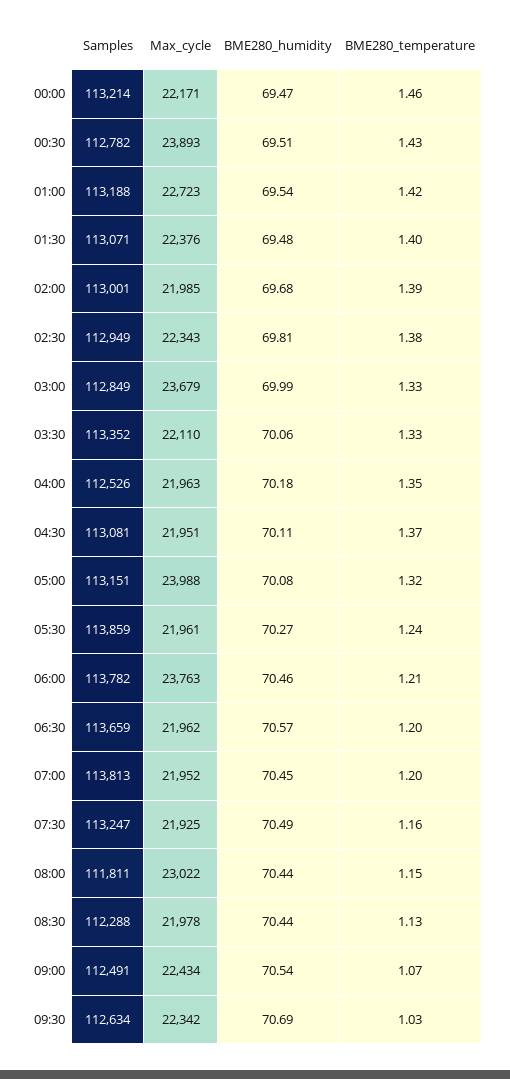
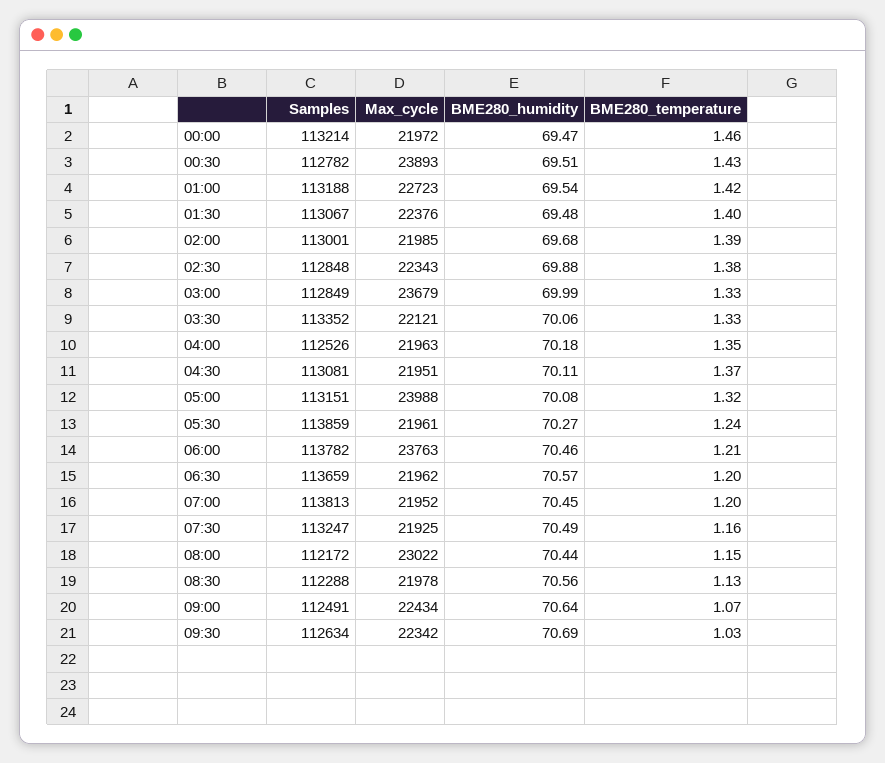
Max_cycle, 00:00: 22171 -> 21972
Samples, 01:30: 113071 -> 113067
Samples, 02:30: 112949 -> 112848
BME280_humidity, 02:30: 69.81 -> 69.88
Max_cycle, 03:30: 22110 -> 22121
Samples, 08:00: 111811 -> 112172
BME280_humidity, 08:30: 70.44 -> 70.56
BME280_humidity, 09:00: 70.54 -> 70.64

